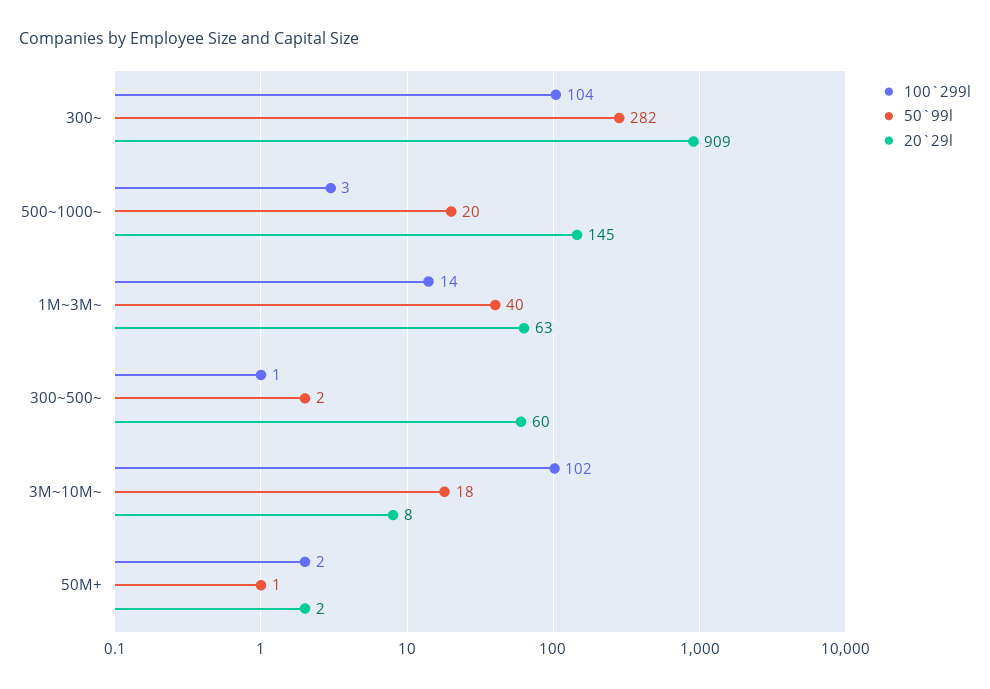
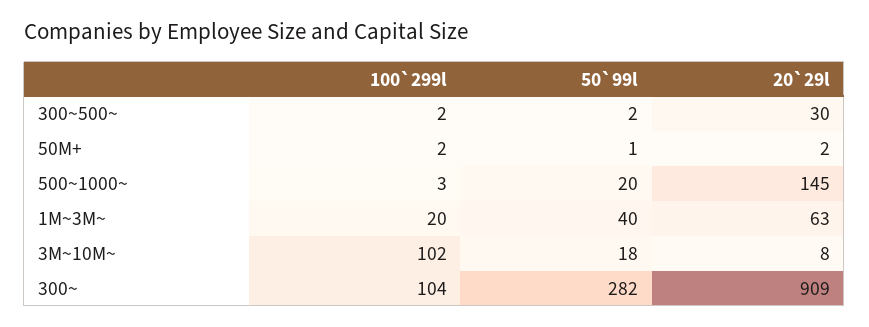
100`299l, 1M~3M~: 14 -> 20
100`299l, 300~500~: 1 -> 2
20`29l, 300~500~: 60 -> 30

